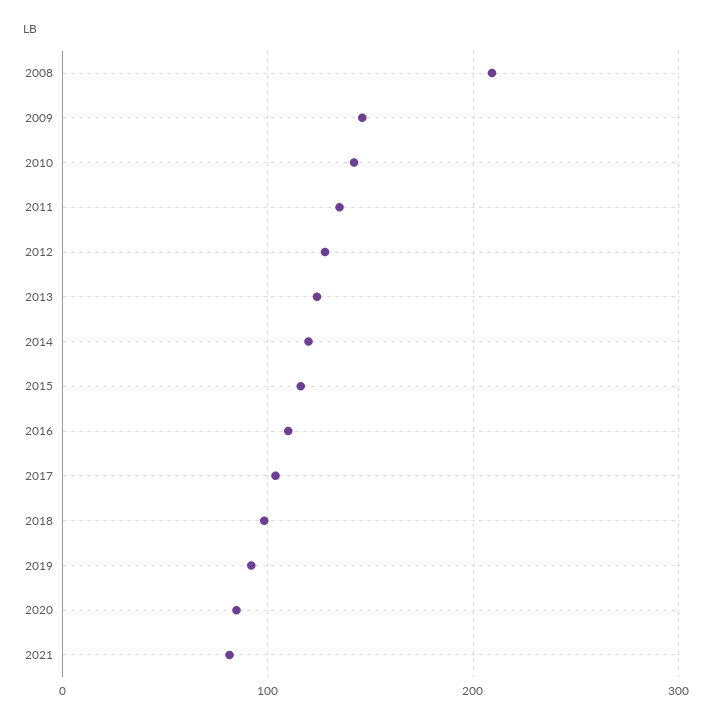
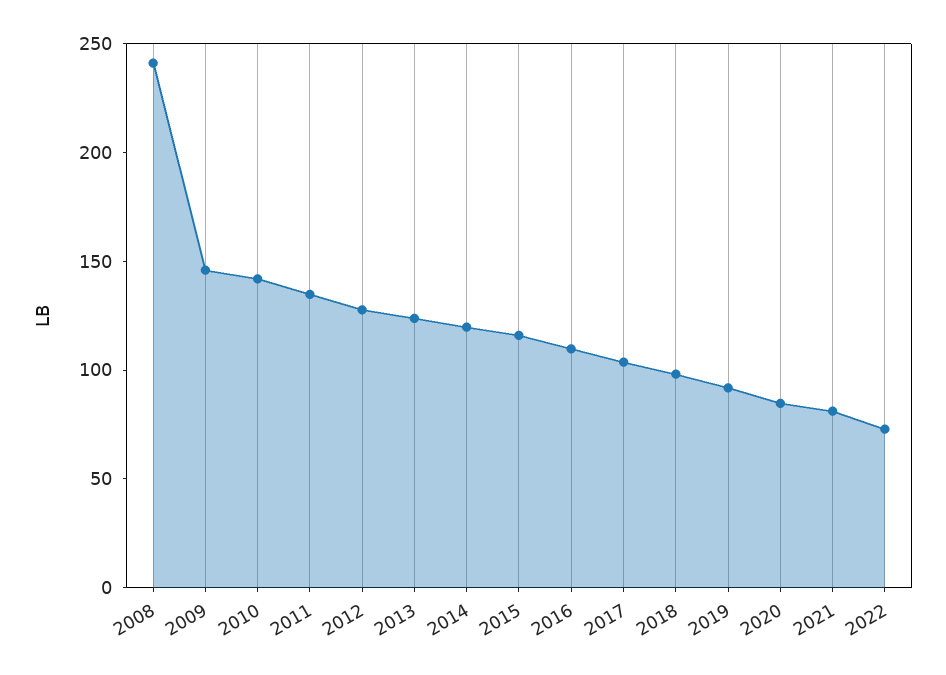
2008: 210 -> 240
2022: none -> 70

